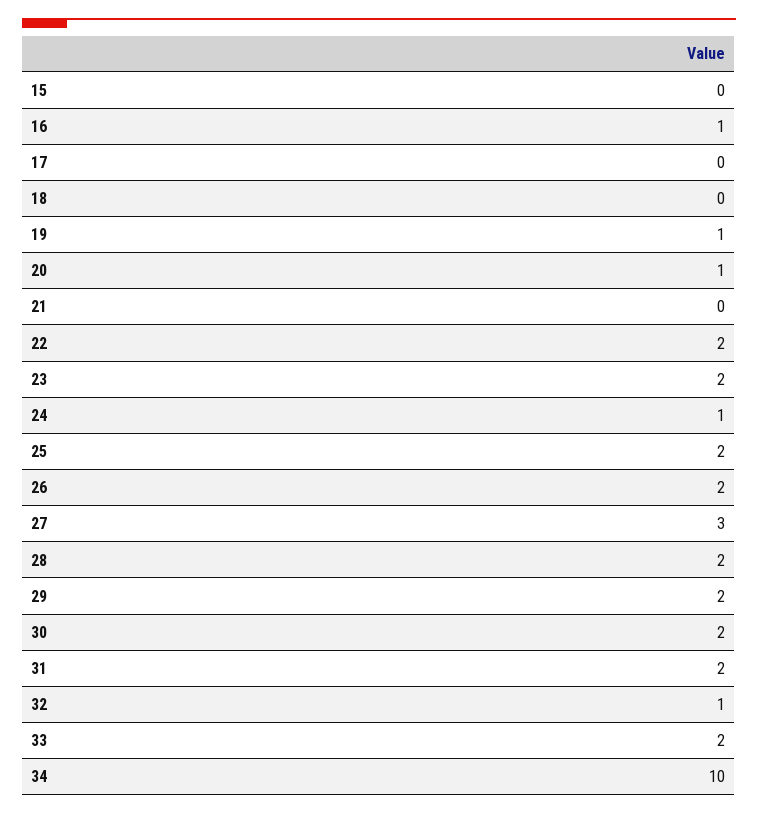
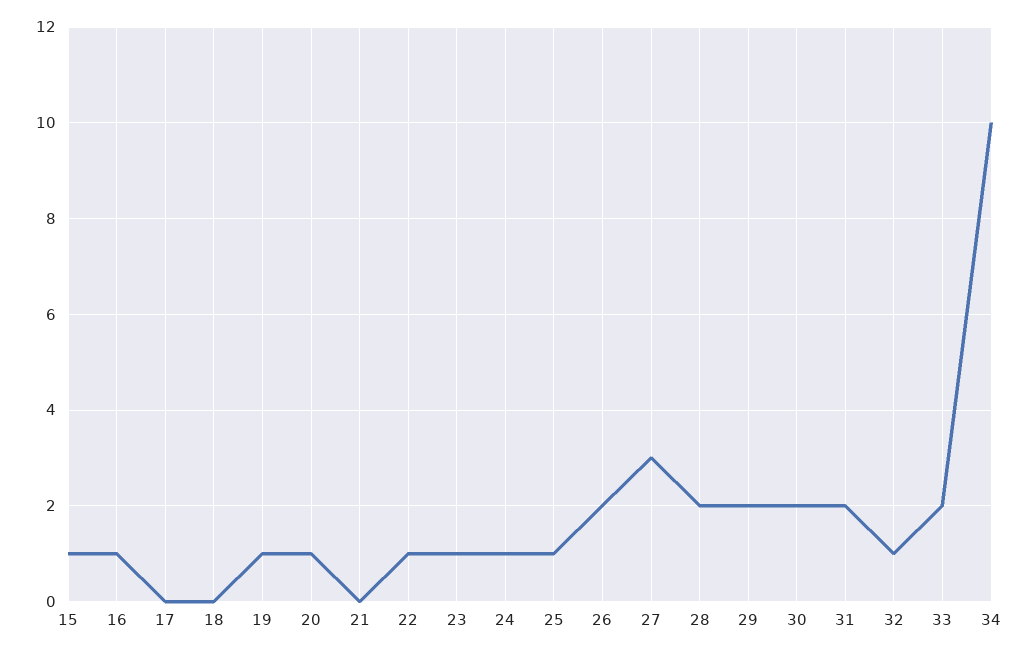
15: 0 -> 1
22: 2 -> 1
23: 2 -> 1
25: 2 -> 1

